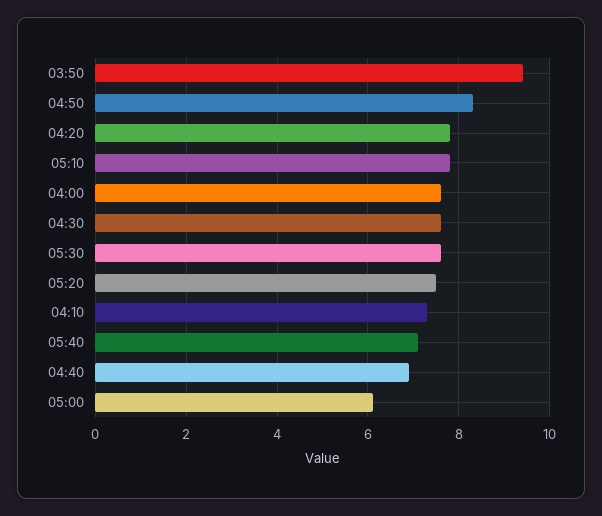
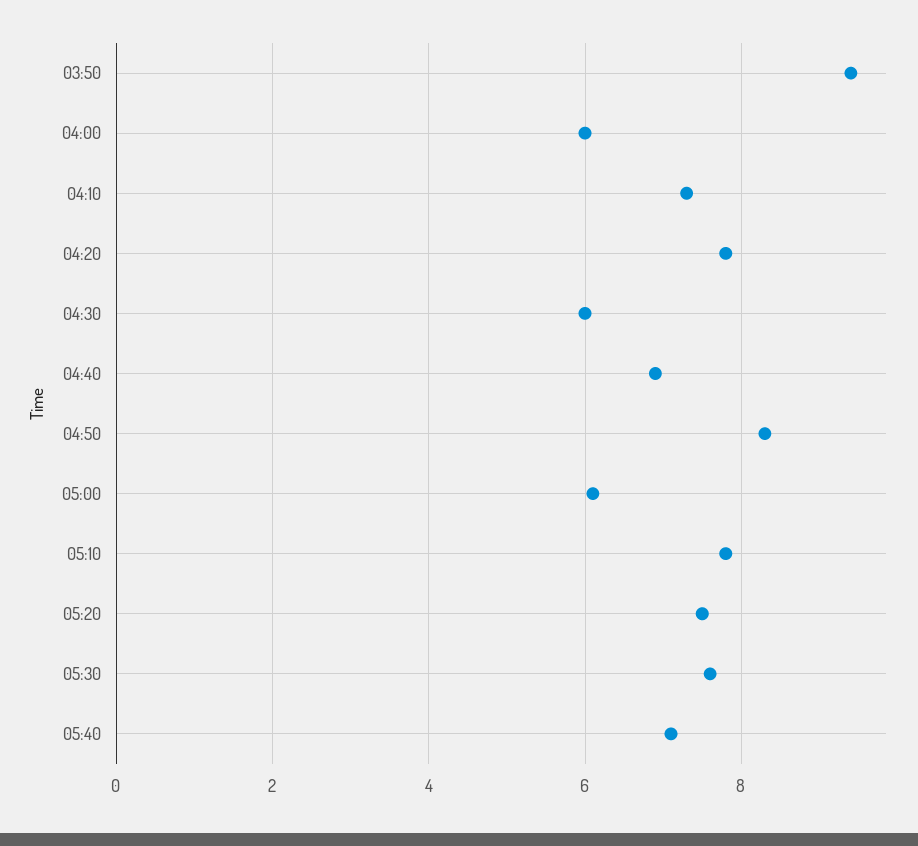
04:00: 7.5 -> 6
04:30: 7.5 -> 6

